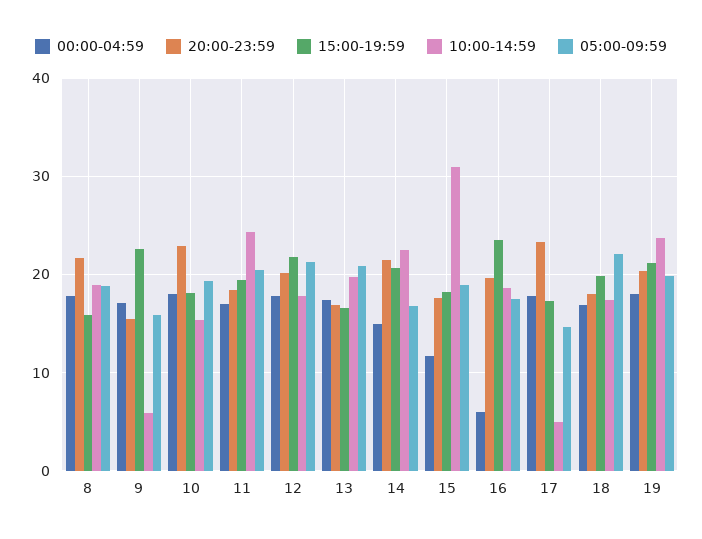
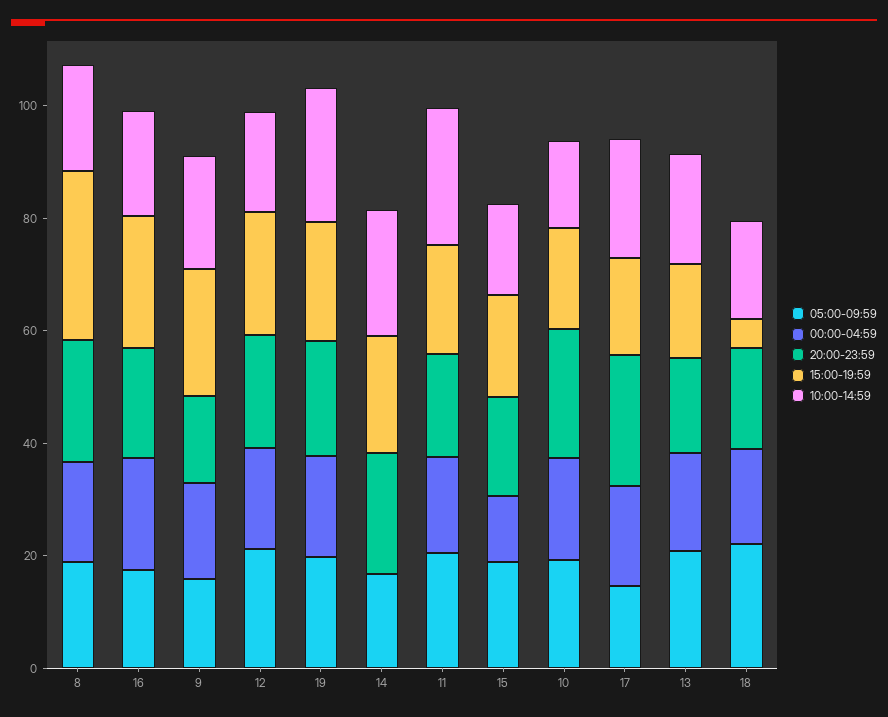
15:00-19:59, 8: 16 -> 30
10:00-14:59, 9: 6 -> 20
00:00-04:59, 14: 15 -> 0
10:00-14:59, 15: 31 -> 15
00:00-04:59, 16: 6 -> 20
10:00-14:59, 17: 5 -> 20
15:00-19:59, 18: 20 -> 5

